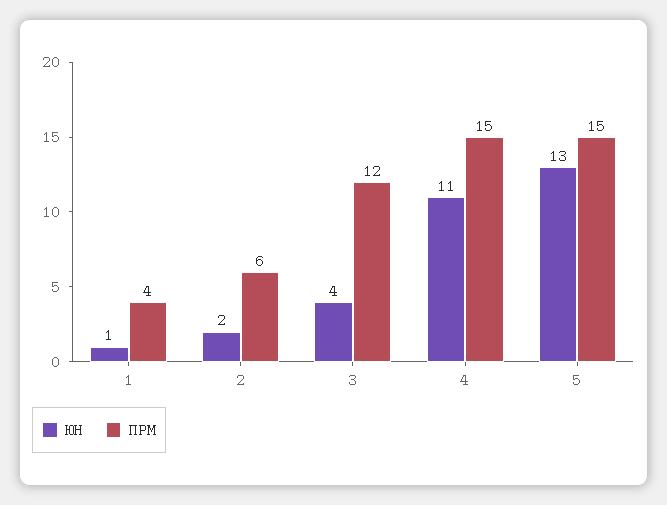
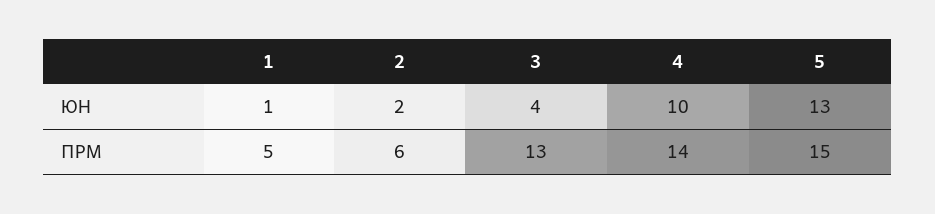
ПРМ, 1: 4 -> 5
ПРМ, 3: 12 -> 13
ЮН, 4: 11 -> 10
ПРМ, 4: 15 -> 14

